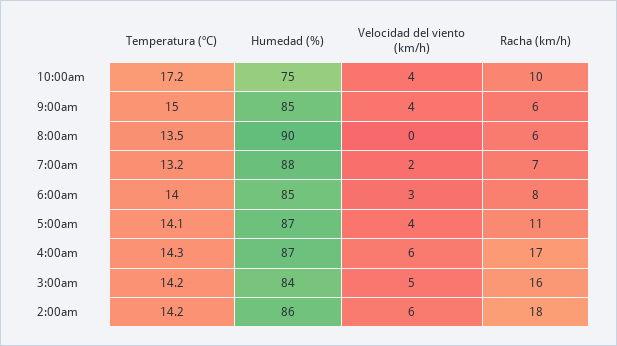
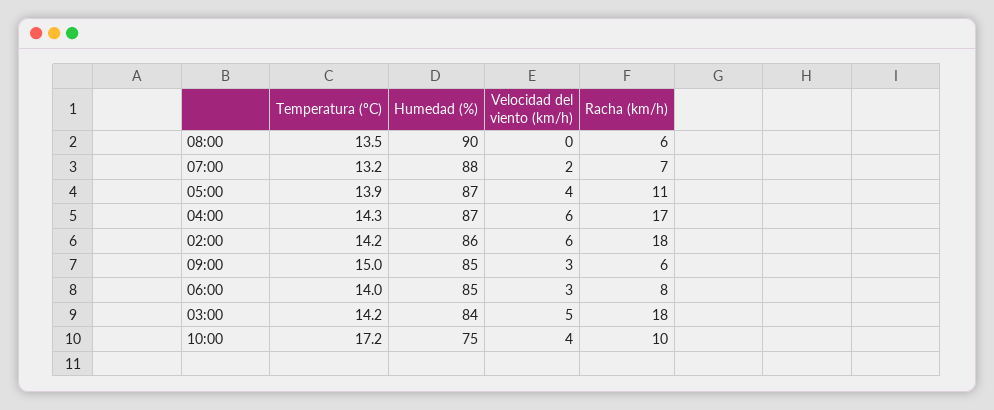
Velocidad del viento (km/h), 9:00am: 4 -> 3
Temperatura (ºC), 5:00am: 14.1 -> 13.9
Racha (km/h), 3:00am: 16 -> 18

